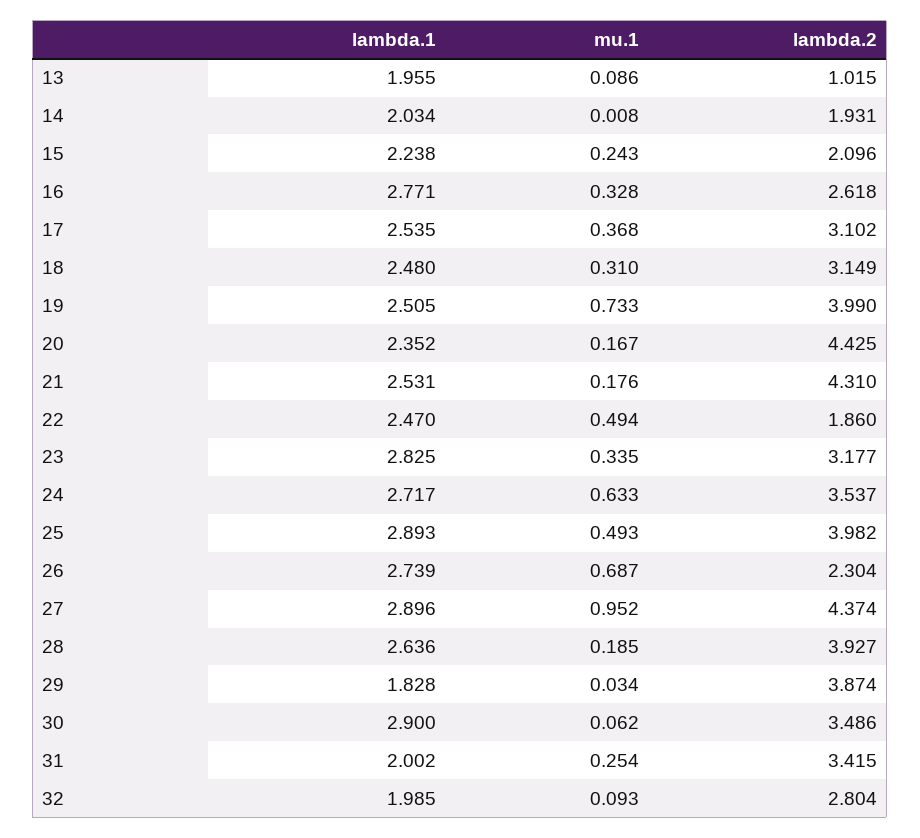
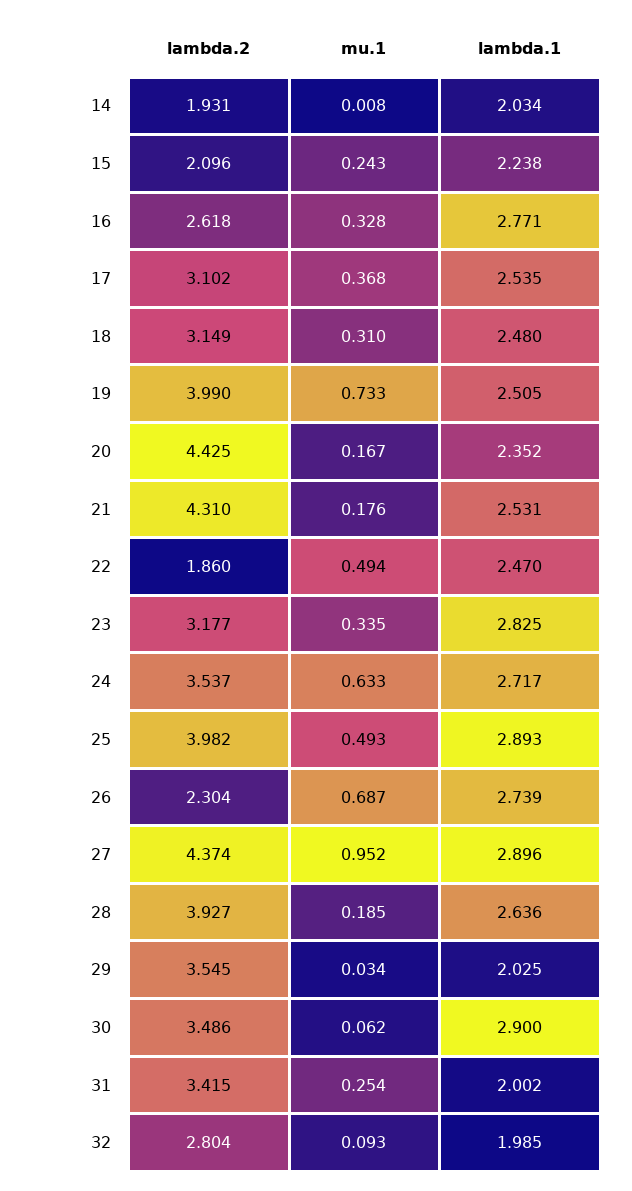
lambda.1, 13: 1.955 -> none
mu.1, 13: 0.086 -> none
lambda.2, 13: 1.015 -> none
lambda.1, 29: 1.828 -> 2.025
lambda.2, 29: 3.874 -> 3.545

